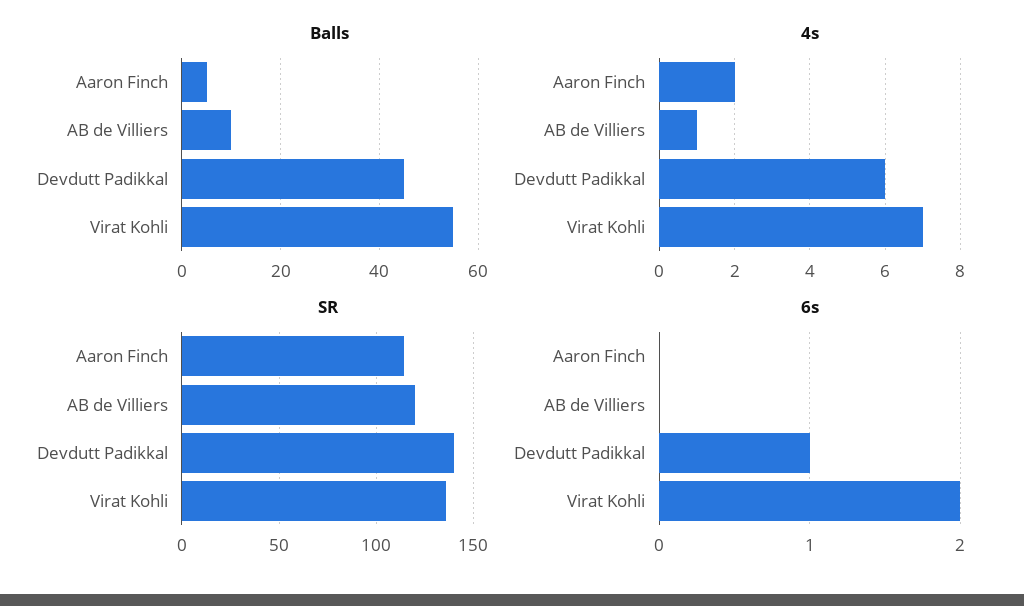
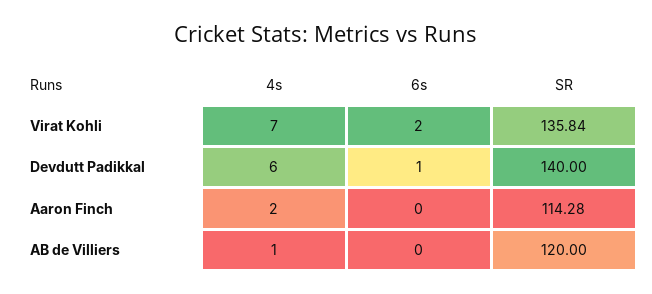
Balls, Aaron Finch: 5 -> none
Balls, AB de Villiers: 10 -> none
Balls, Devdutt Padikkal: 45 -> none
Balls, Virat Kohli: 55 -> none

